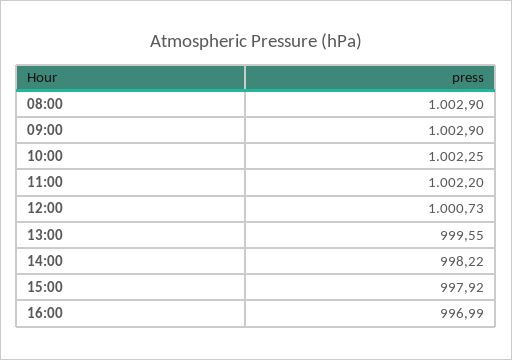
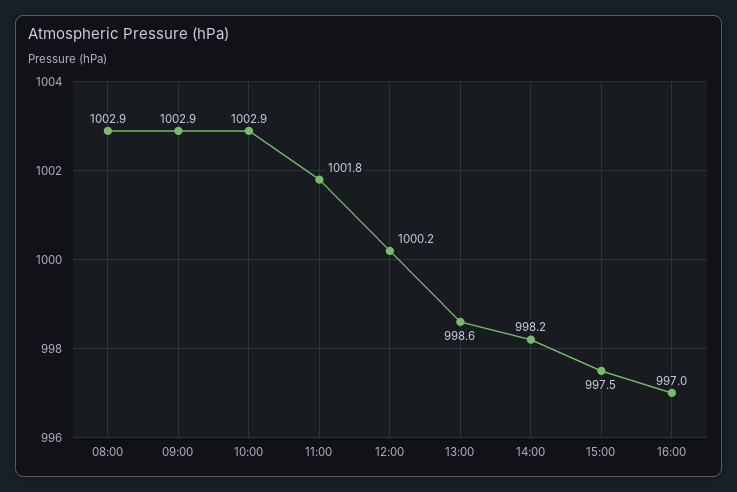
10:00: 1002.25 -> 1002.9
11:00: 1002.2 -> 1001.8
12:00: 1000.73 -> 1000.2
13:00: 999.55 -> 998.6
15:00: 997.92 -> 997.5

